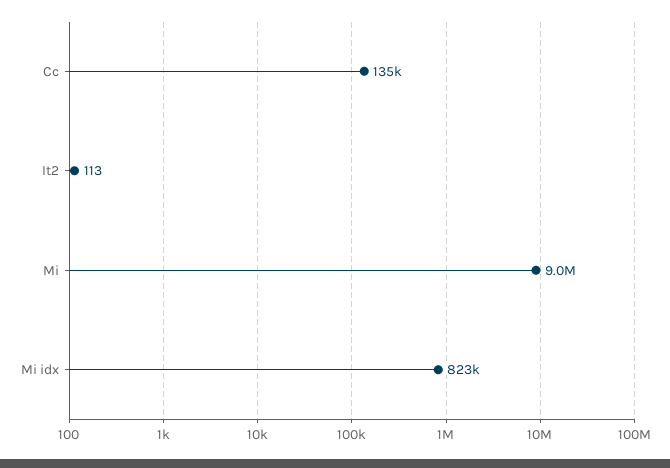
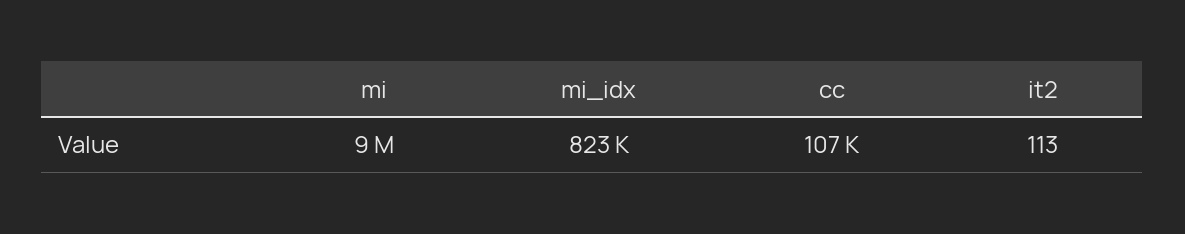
Cc: 135000 -> 107000

